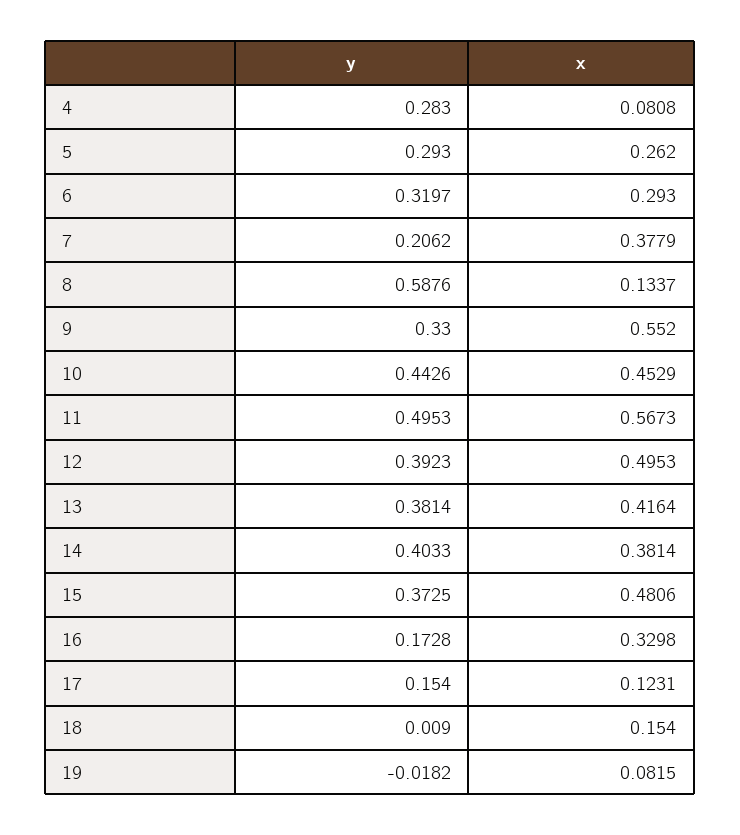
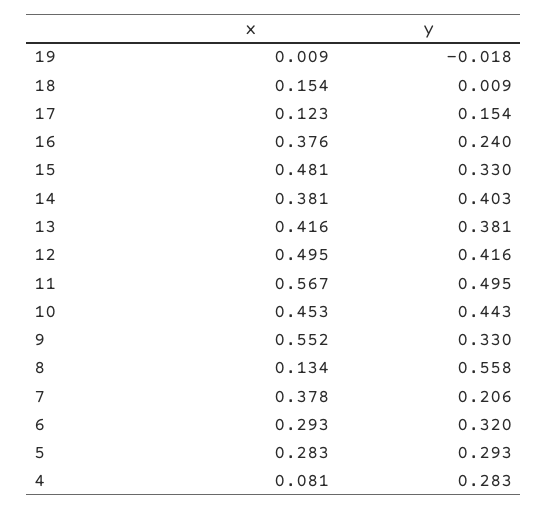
x, 5: 0.262 -> 0.283
y, 8: 0.5876 -> 0.558
y, 12: 0.3923 -> 0.416
y, 15: 0.3725 -> 0.33
y, 16: 0.1728 -> 0.24
x, 16: 0.3298 -> 0.376
x, 19: 0.0815 -> 0.009

